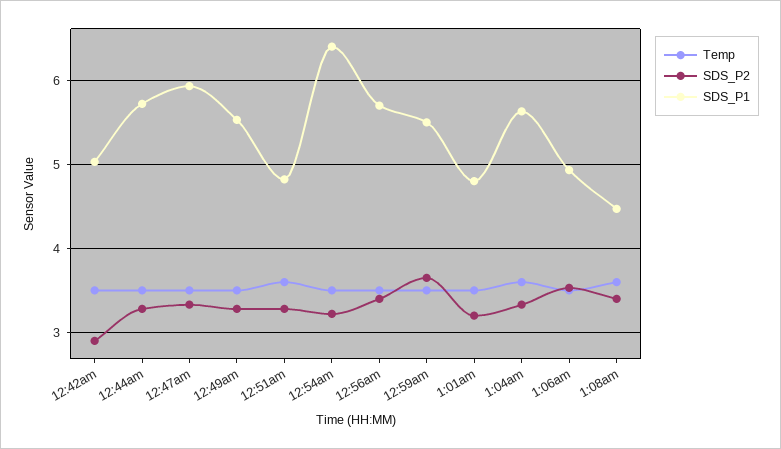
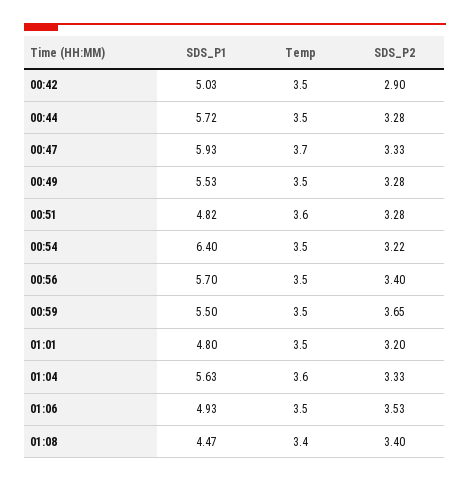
Temp, 12:47am: 3.5 -> 3.7
Temp, 1:08am: 3.6 -> 3.4

